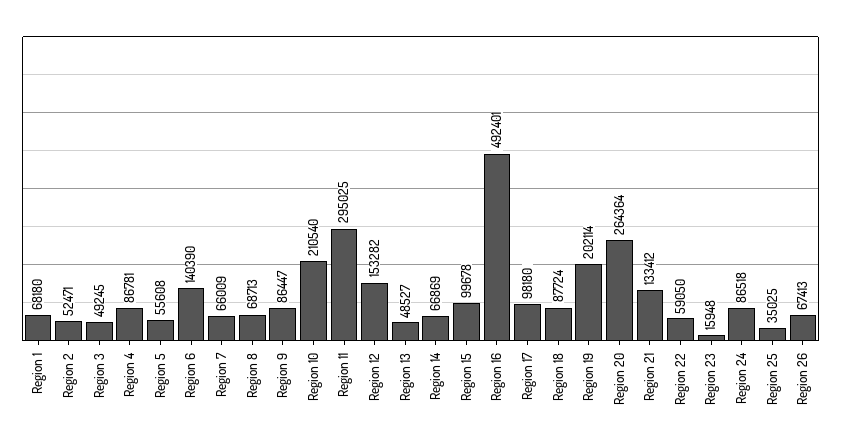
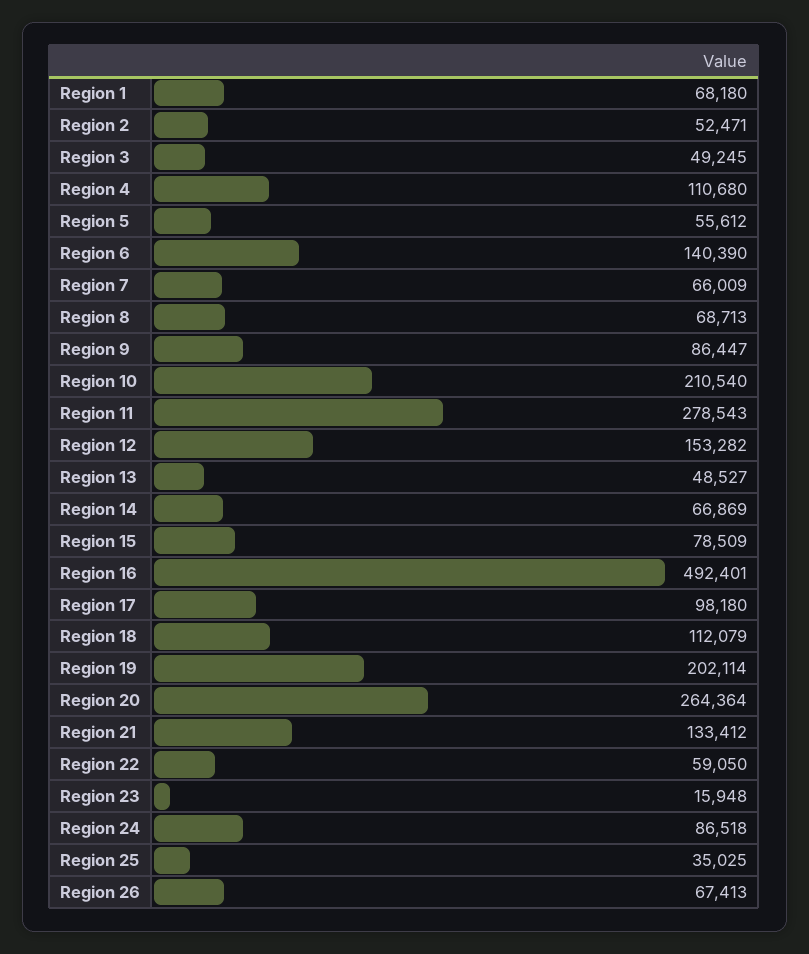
Region 4: 86781 -> 110680
Region 5: 55608 -> 55612
Region 11: 295025 -> 278543
Region 15: 99678 -> 78509
Region 18: 87724 -> 112079

